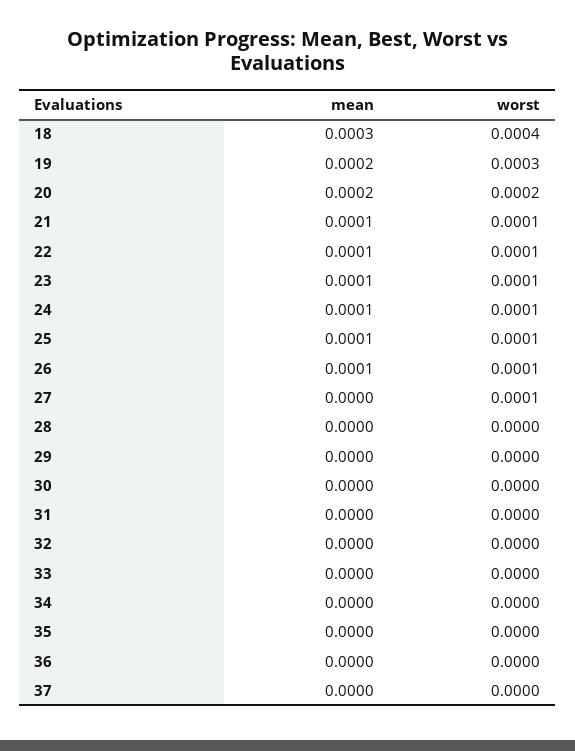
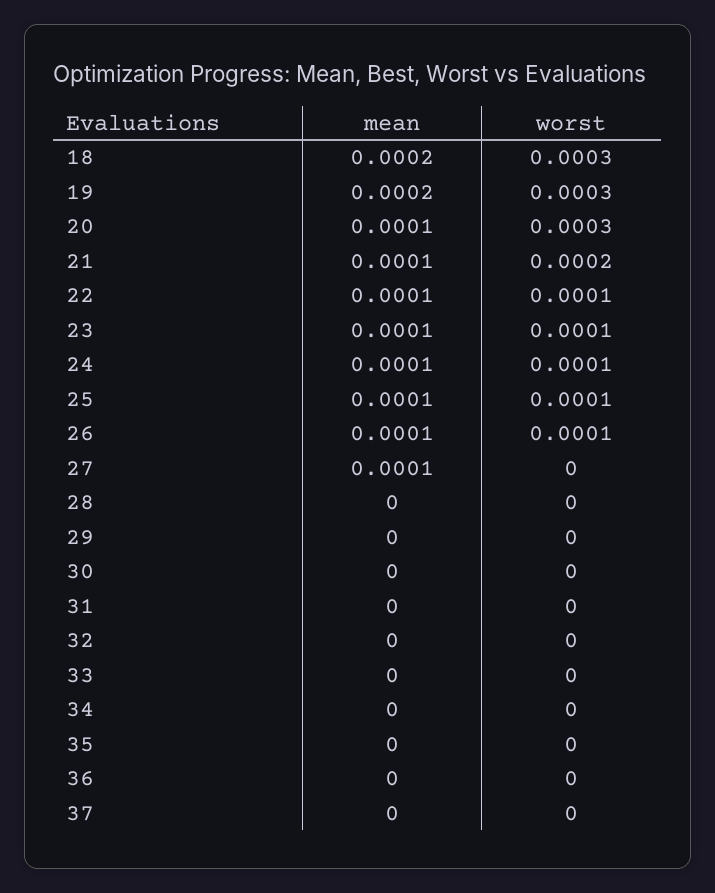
mean, 18: 0.0003 -> 0.0002
worst, 18: 0.0004 -> 0.0003
mean, 20: 0.0002 -> 0.0001
worst, 20: 0.0002 -> 0.0003
worst, 21: 0.0001 -> 0.0002
mean, 27: 0 -> 0.0001
worst, 27: 0.0001 -> 0

